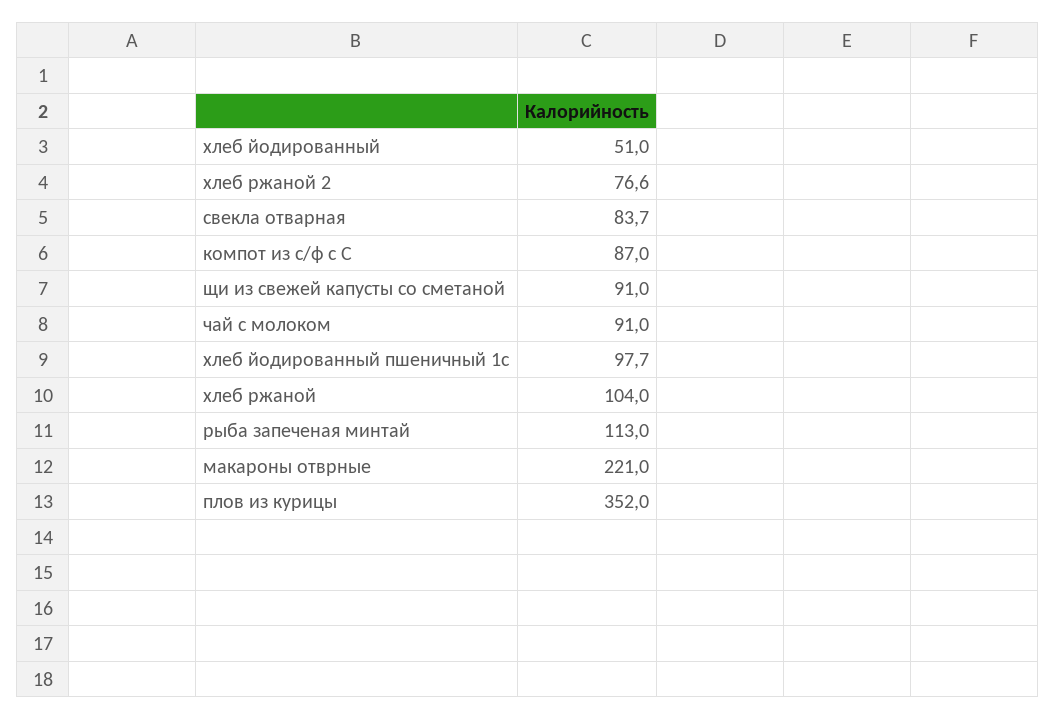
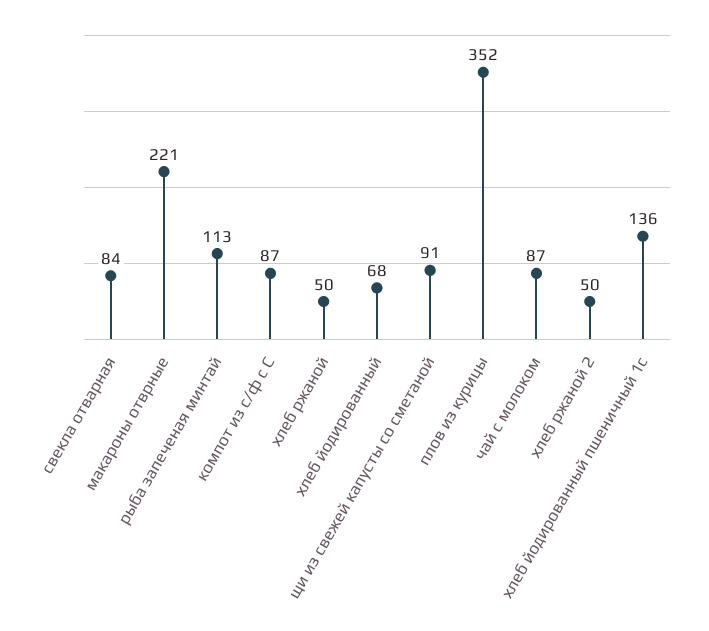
хлеб йодированный: 51 -> 68
хлеб ржаной 2: 76.6 -> 50
чай с молоком: 91 -> 87
хлеб йодированный пшеничный 1с: 97.7 -> 136
хлеб ржаной: 104 -> 50

